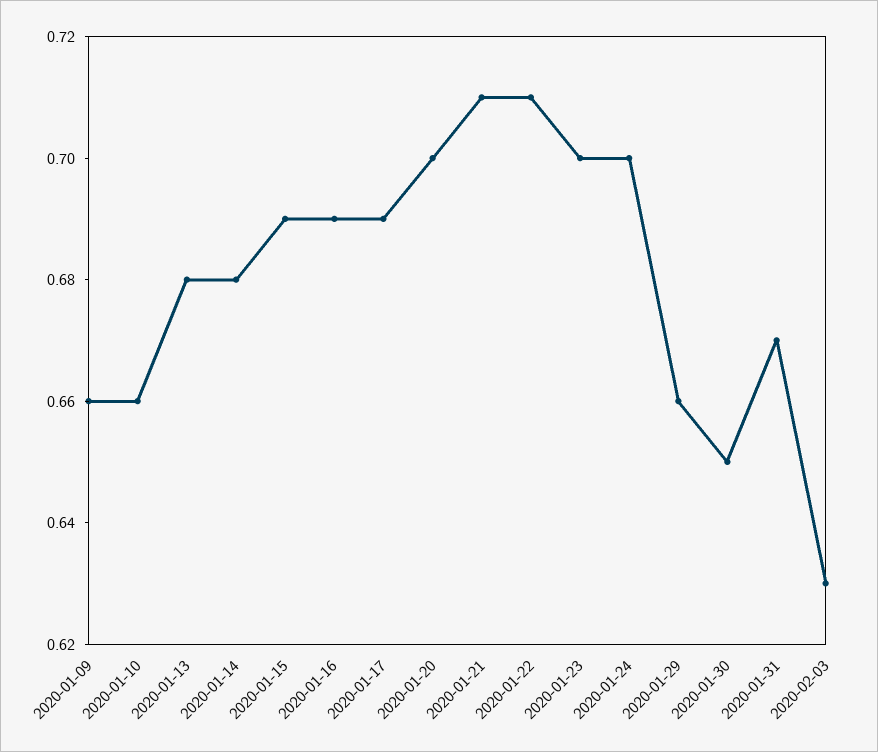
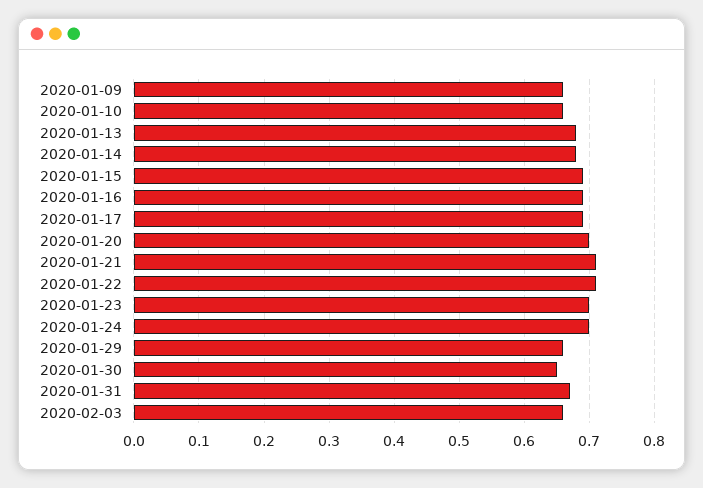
2020-02-03: 0.63 -> 0.66

